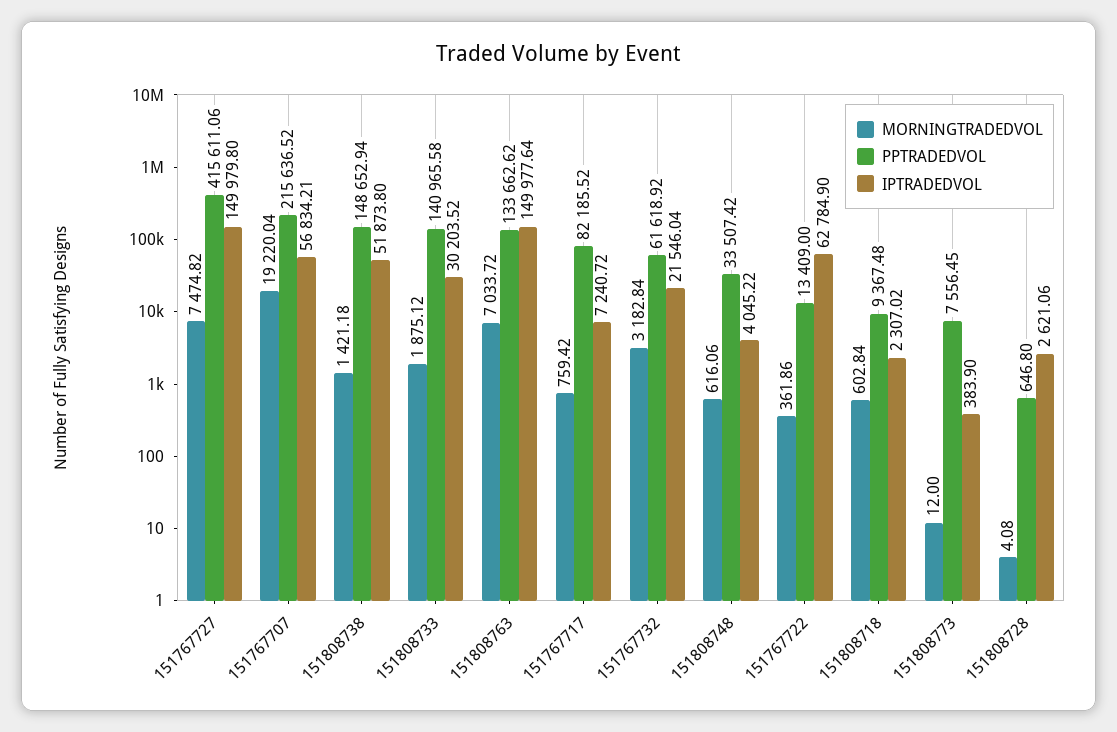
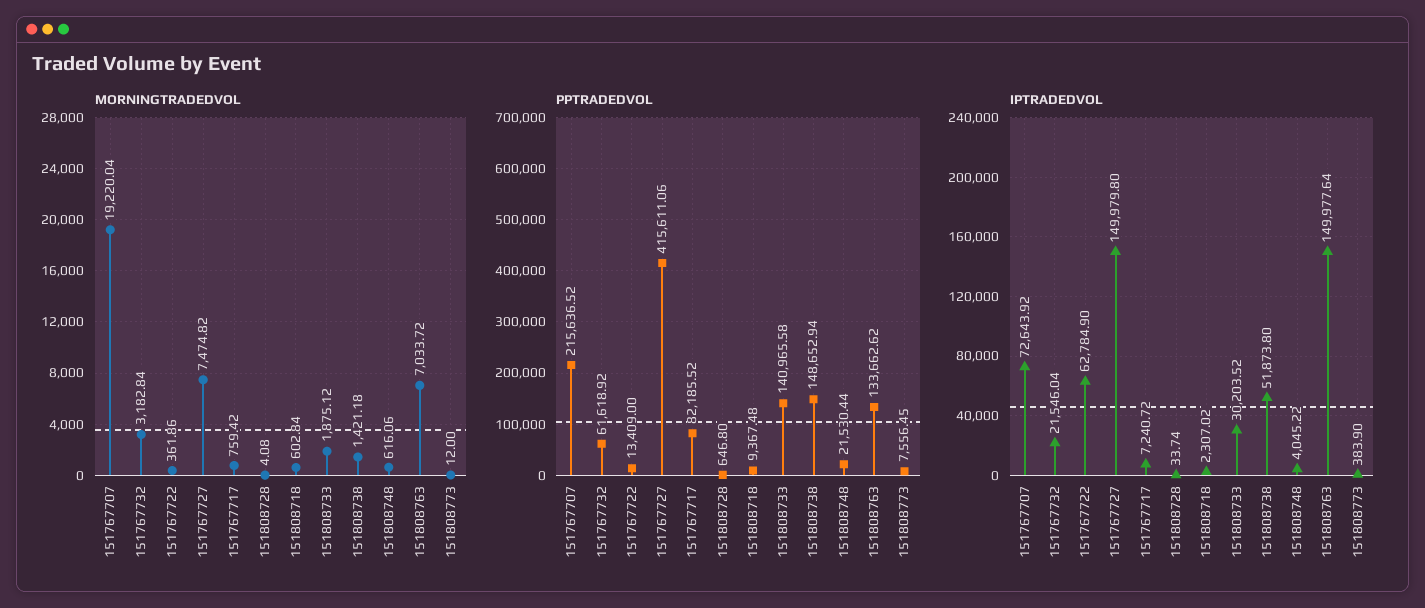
IPTRADEDVOL, 151767707: 56834.21 -> 72643.92
PPTRADEDVOL, 151808748: 33507.42 -> 21530.44
IPTRADEDVOL, 151808728: 2621.06 -> 33.74

